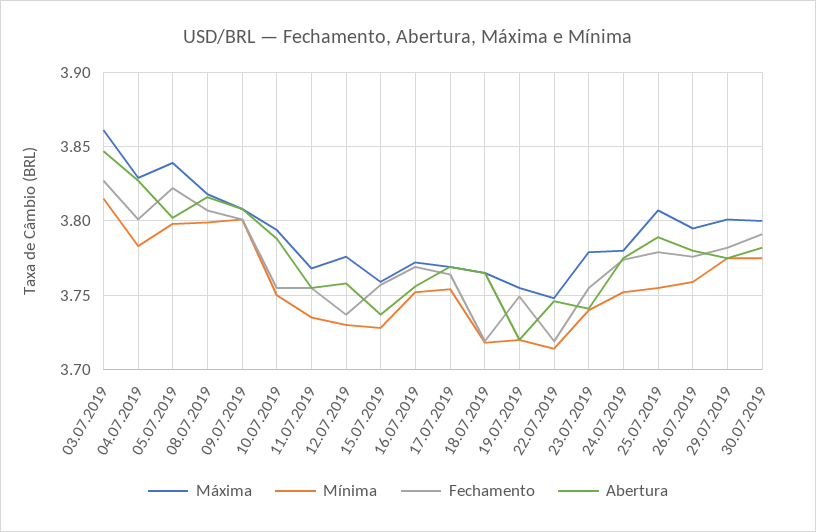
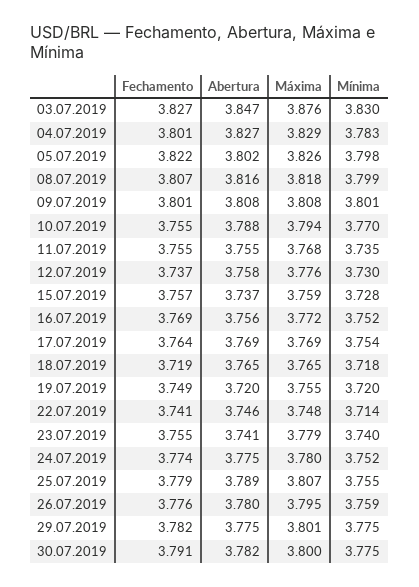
Máxima, 03.07.2019: 3.86 -> 3.876
Mínima, 03.07.2019: 3.815 -> 3.83
Máxima, 05.07.2019: 3.84 -> 3.826
Mínima, 10.07.2019: 3.75 -> 3.77
Fechamento, 22.07.2019: 3.72 -> 3.741

